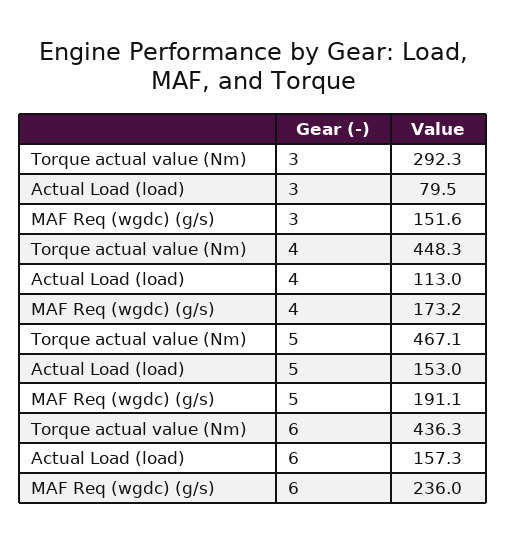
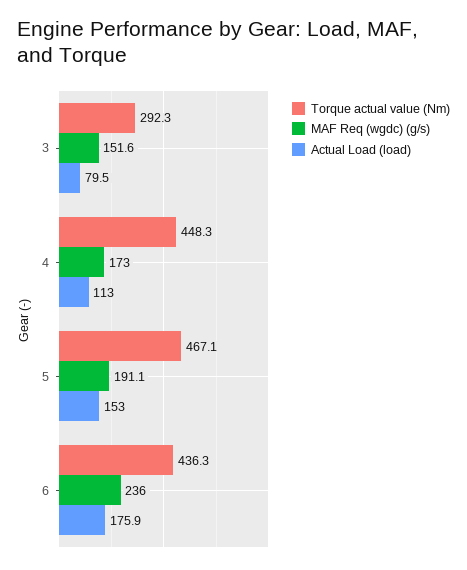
MAF Req (wgdc) (g/s), 4: 173.2 -> 173
Actual Load (load), 6: 157.3 -> 175.9

